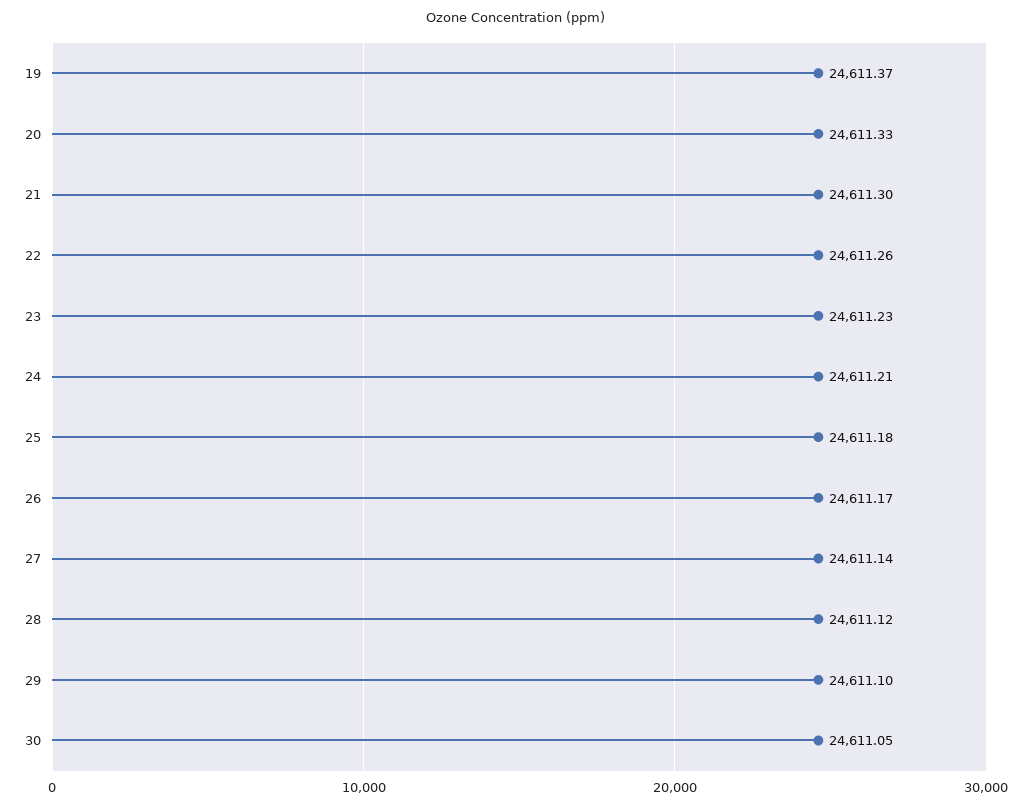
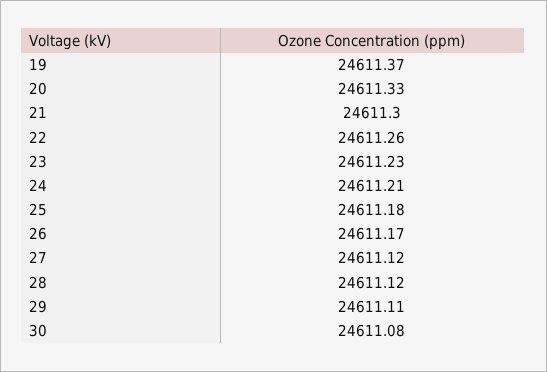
27: 24611.14 -> 24611.12
29: 24611.1 -> 24611.11
30: 24611.05 -> 24611.08

